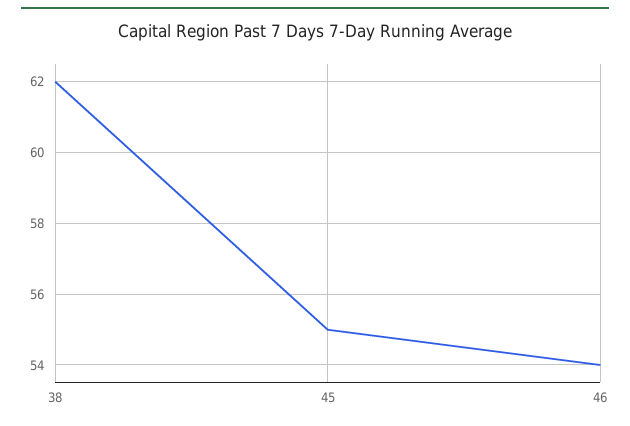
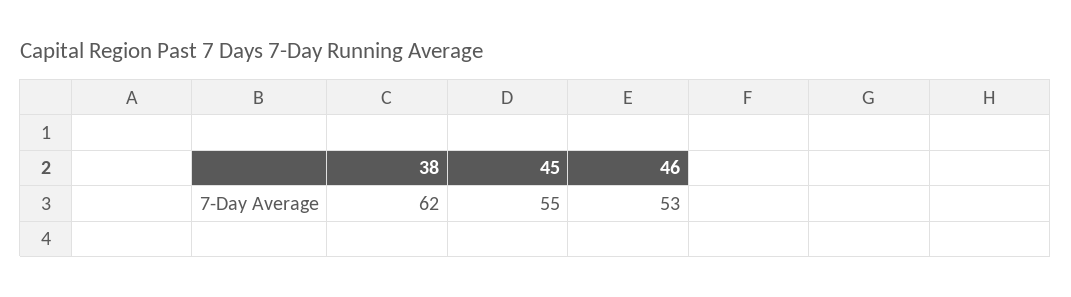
46: 54 -> 53

